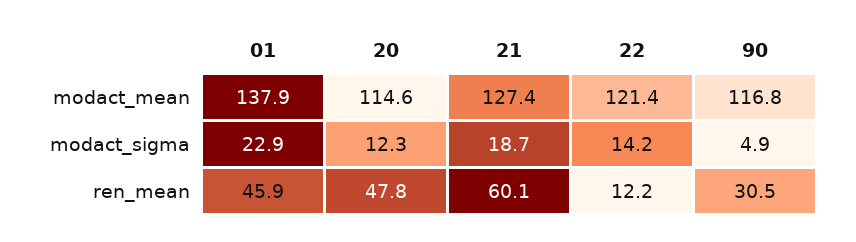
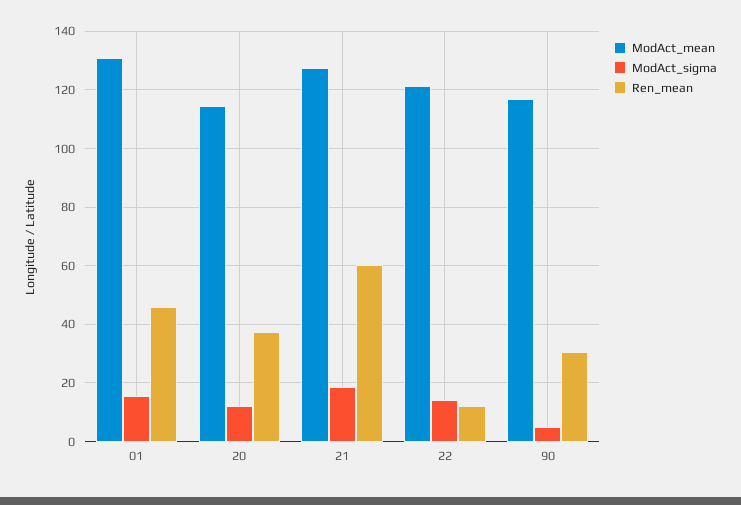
modact_mean, 01: 137.9 -> 130
modact_sigma, 01: 22.9 -> 15
ren_mean, 20: 47.8 -> 37.5

